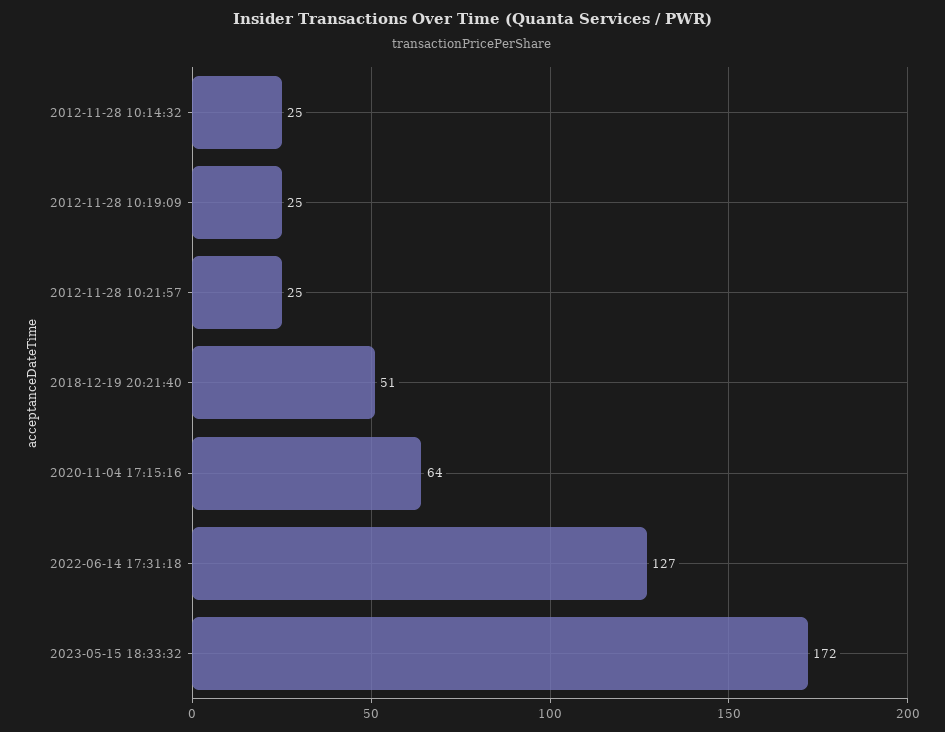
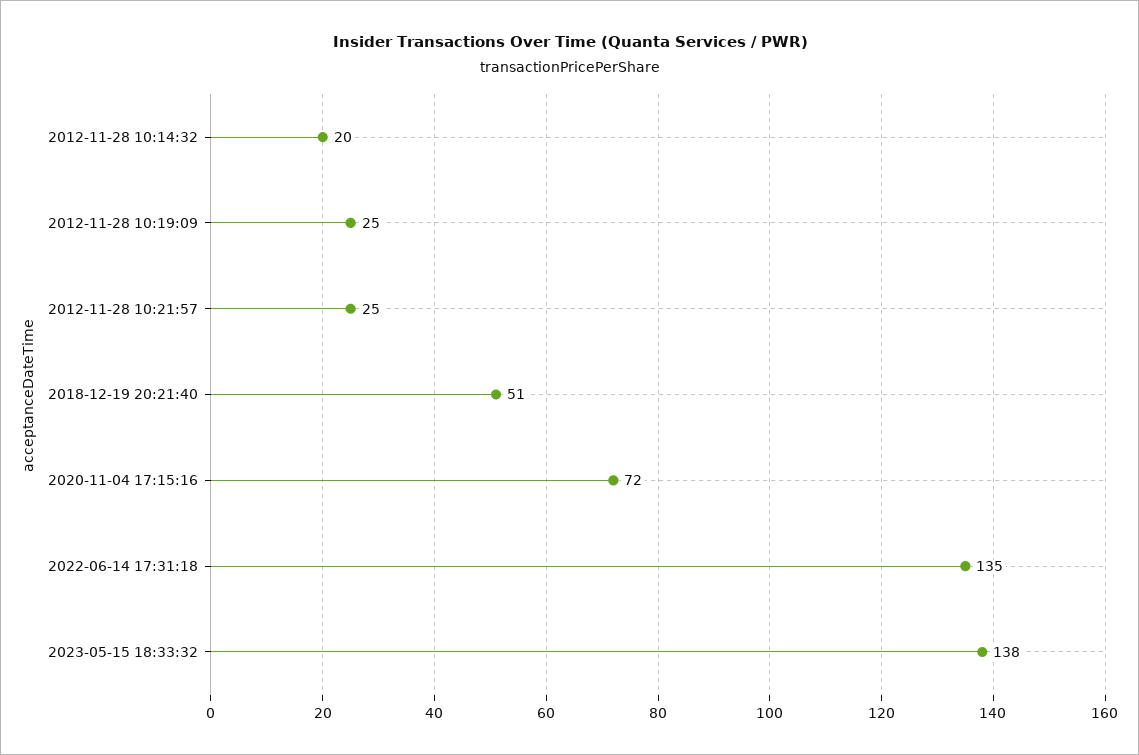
2012-11-28 10:14:32: 25 -> 20
2020-11-04 17:15:16: 64 -> 72
2022-06-14 17:31:18: 127 -> 135
2023-05-15 18:33:32: 172 -> 138

